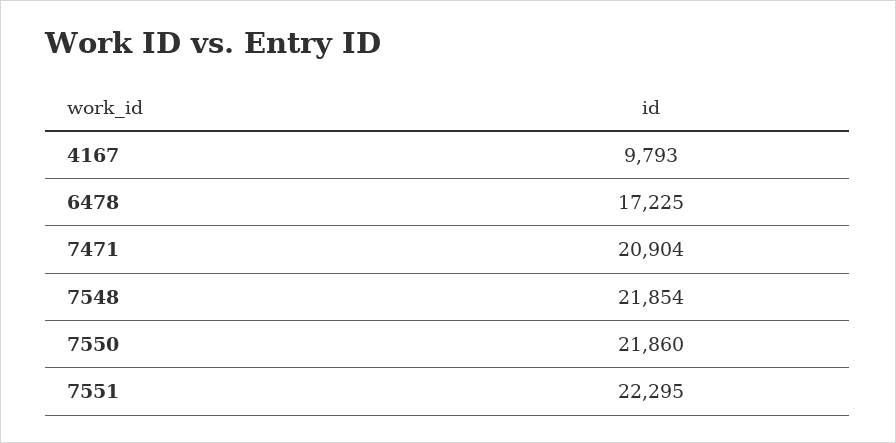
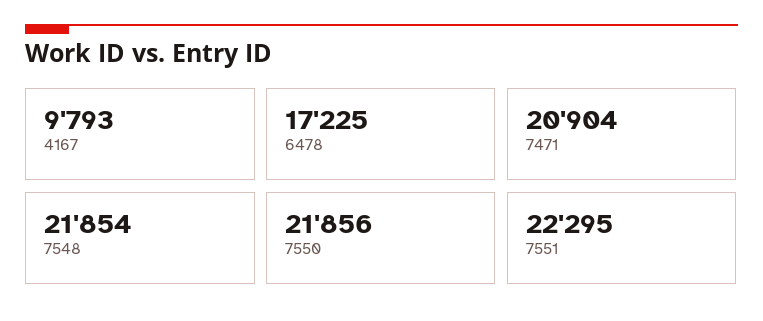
7550: 21860 -> 21856

